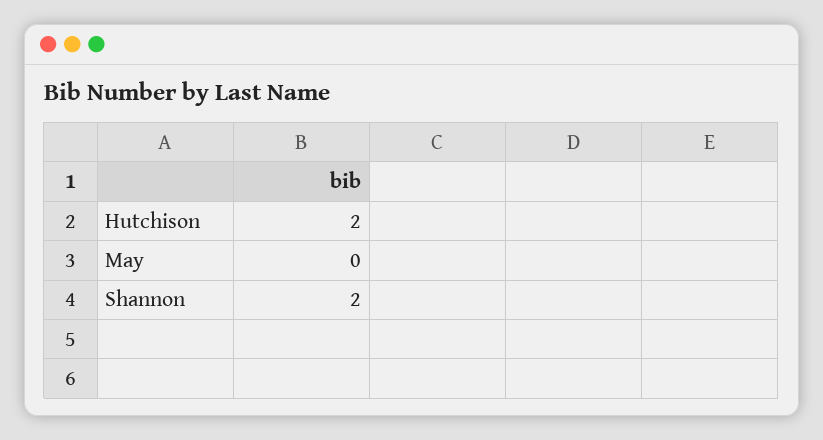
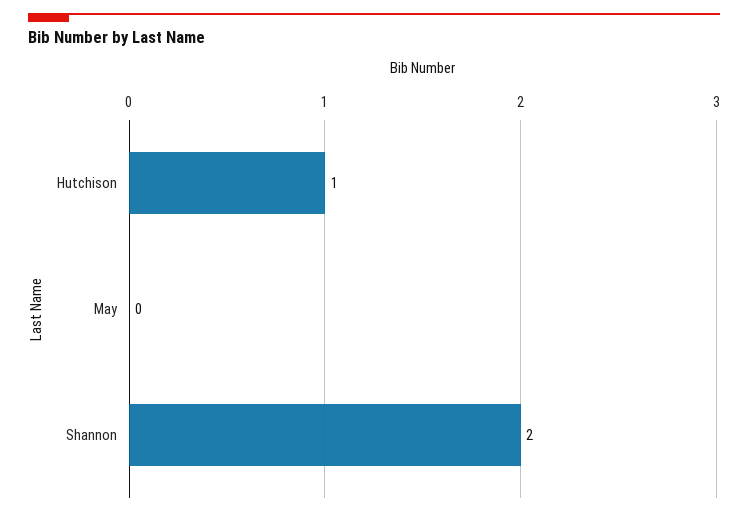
Hutchison: 2 -> 1

